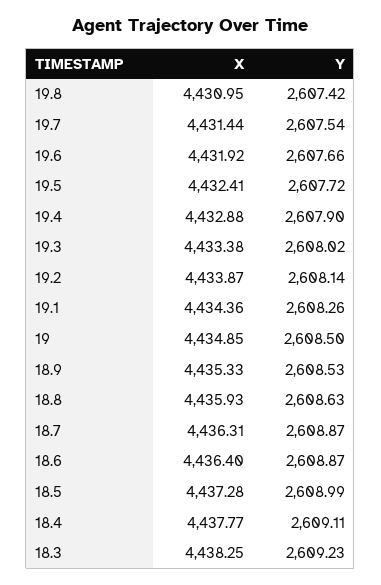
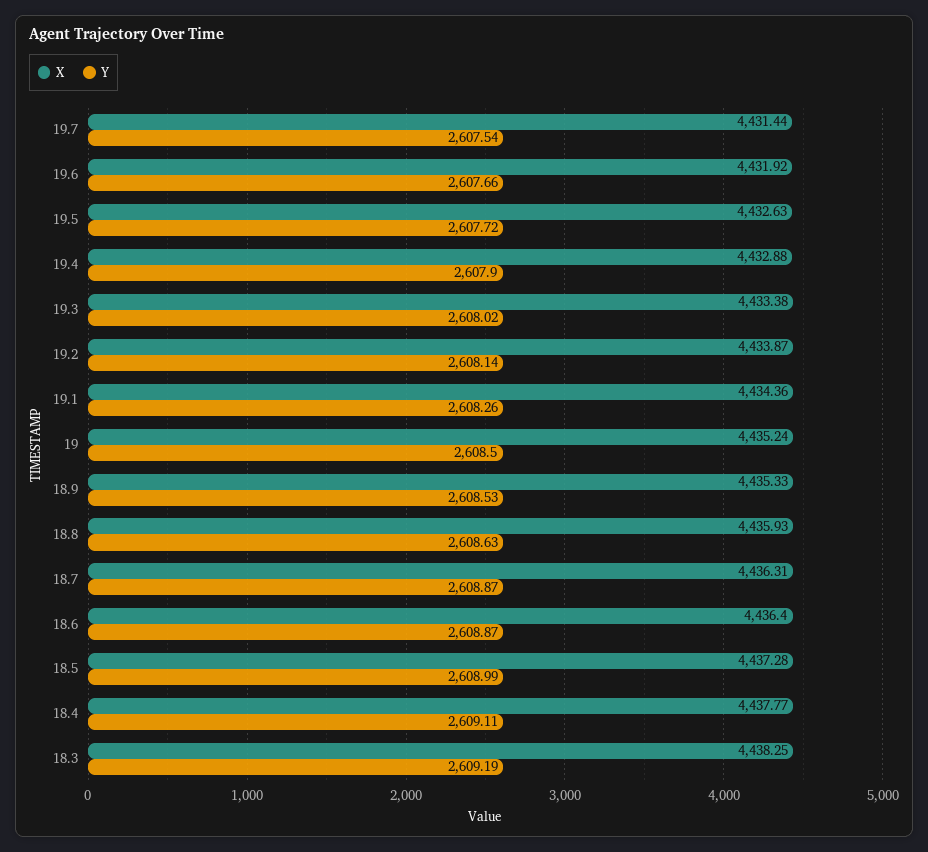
X, 19.8: 4430.95 -> none
Y, 19.8: 2607.42 -> none
X, 19.5: 4432.41 -> 4432.63
X, 19: 4434.85 -> 4435.24
Y, 18.3: 2609.23 -> 2609.19

